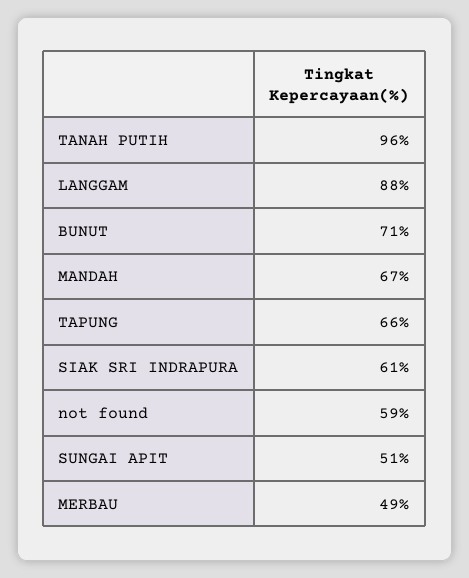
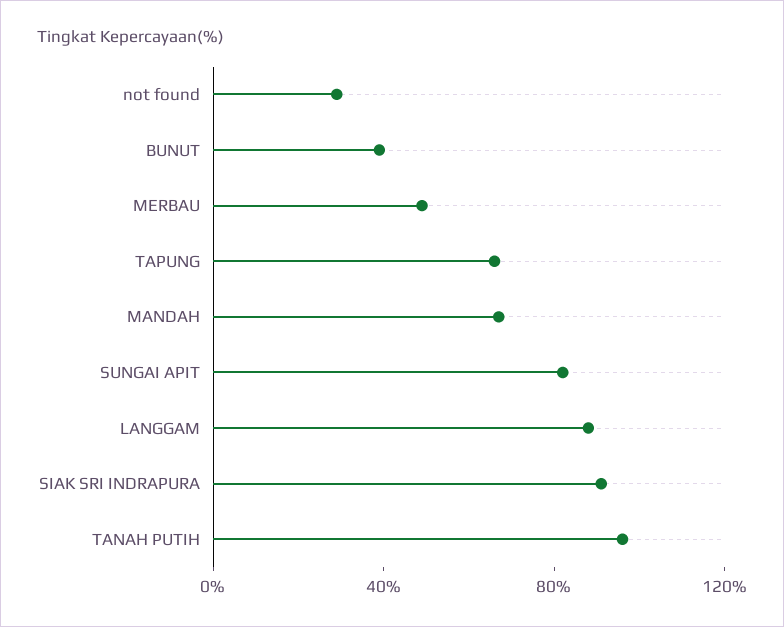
BUNUT: 71 -> 40
SIAK SRI INDRAPURA: 61 -> 90
not found: 59 -> 30
SUNGAI APIT: 51 -> 80

